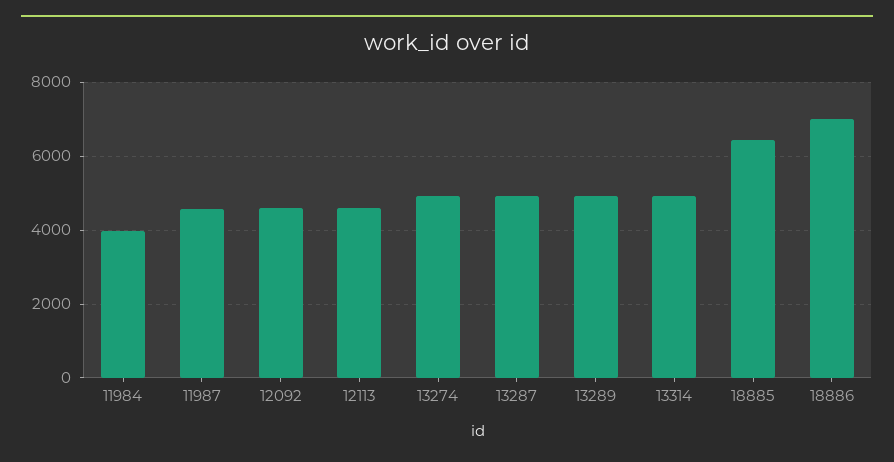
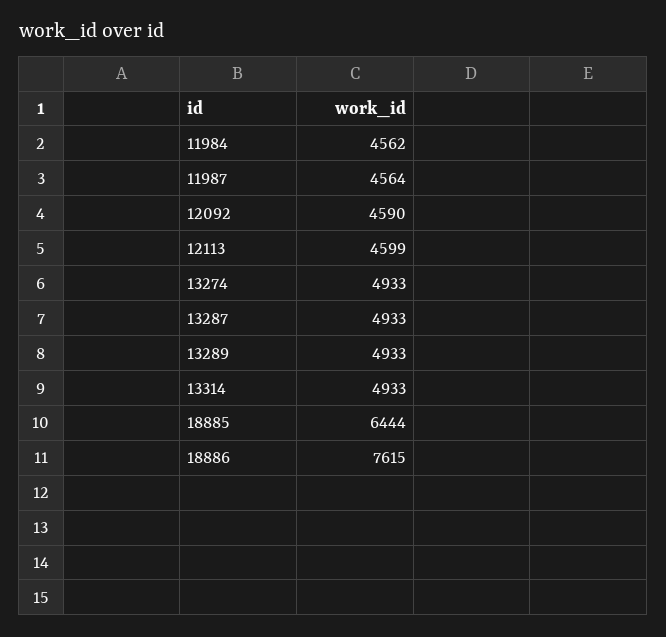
11984: 4000 -> 4562
18886: 7000 -> 7615

